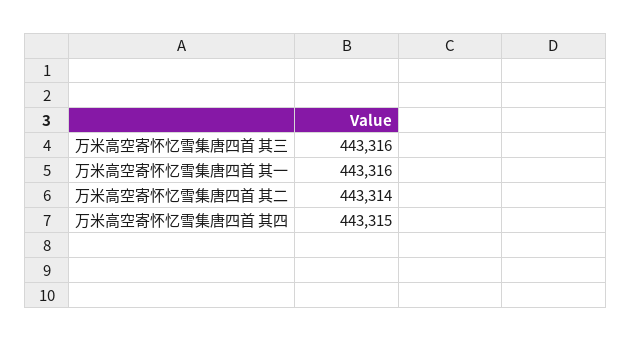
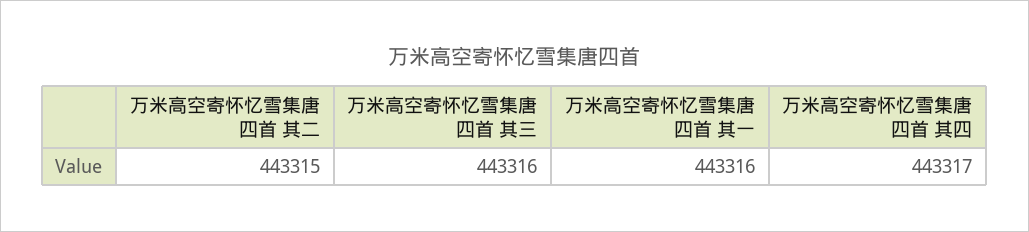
万米高空寄怀忆雪集唐四首 其二: 443314 -> 443315
万米高空寄怀忆雪集唐四首 其四: 443315 -> 443317

